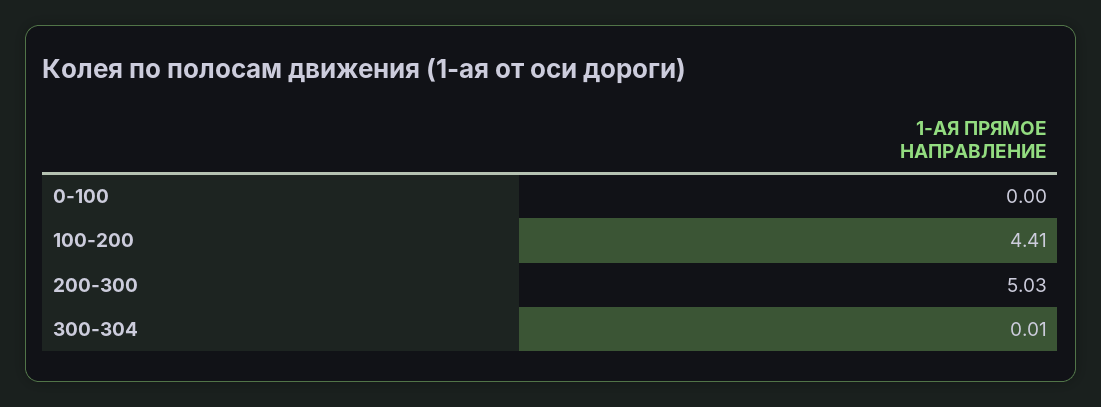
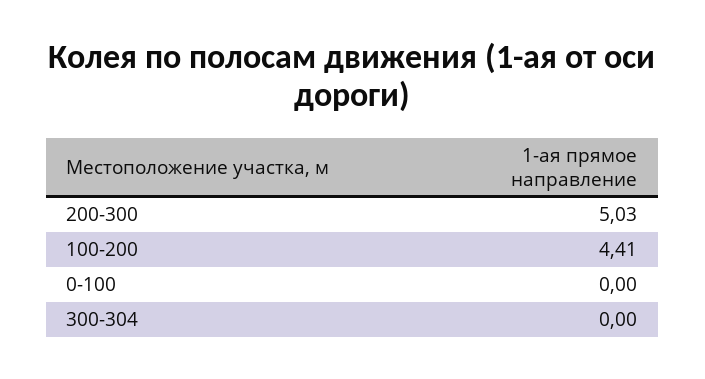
300-304: 0.01 -> 0

